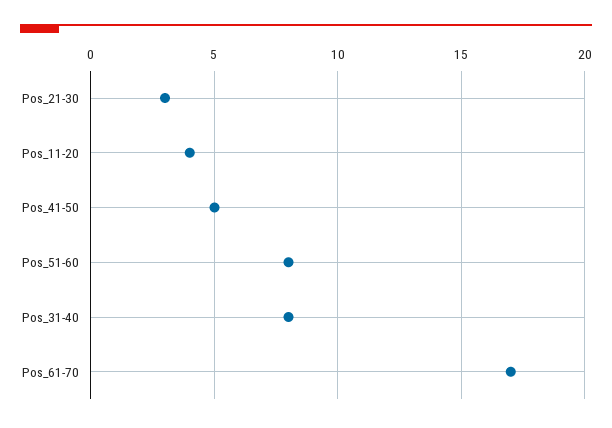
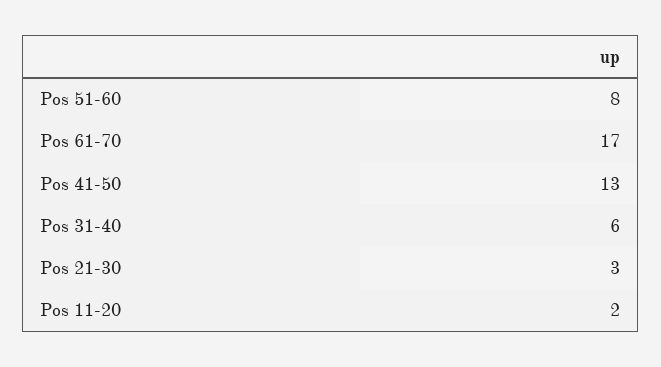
Pos_11-20: 4 -> 2
Pos_41-50: 5 -> 13
Pos_31-40: 8 -> 6

